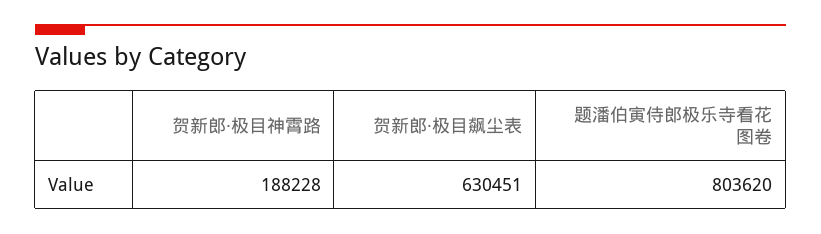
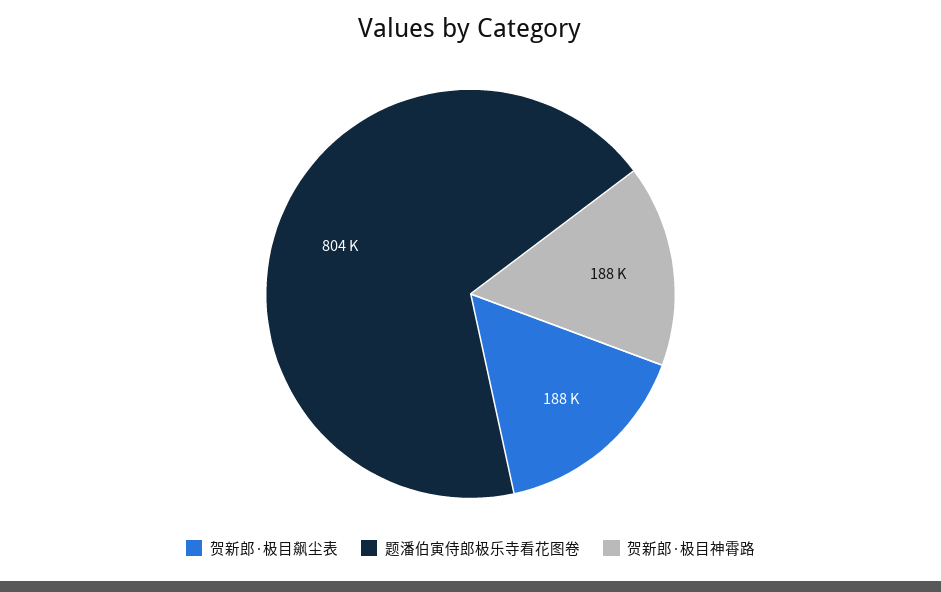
贺新郎·极目飙尘表: 630451 -> 188000

